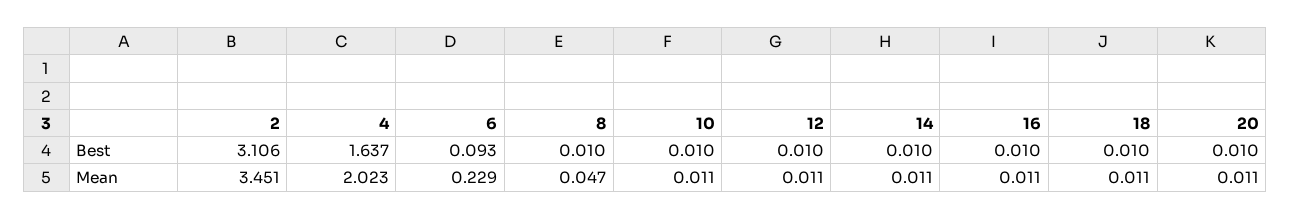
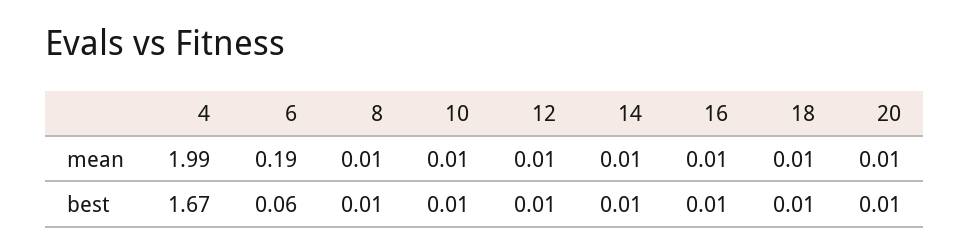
2, Best: 3.106 -> none
4, Best: 1.637 -> 1.67
6, Best: 0.093 -> 0.06
2, Mean: 3.451 -> none
4, Mean: 2.023 -> 1.99
6, Mean: 0.229 -> 0.19
8, Mean: 0.047 -> 0.01

